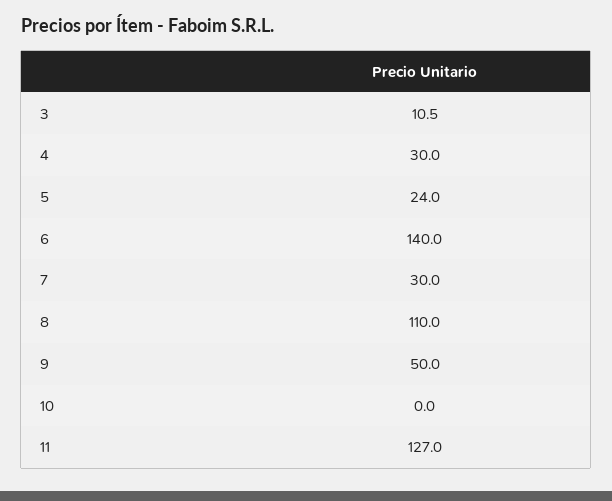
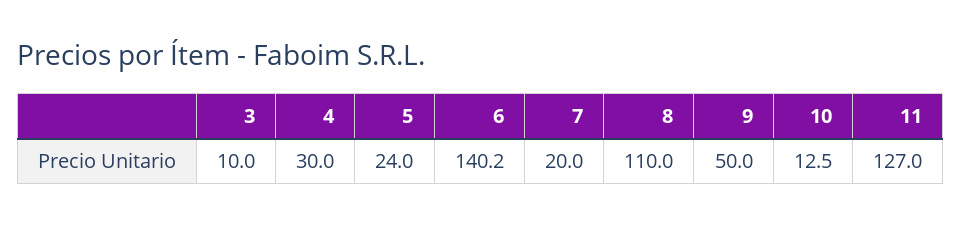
3: 10.5 -> 10
6: 140 -> 140.2
7: 30 -> 20
10: 0 -> 12.5

